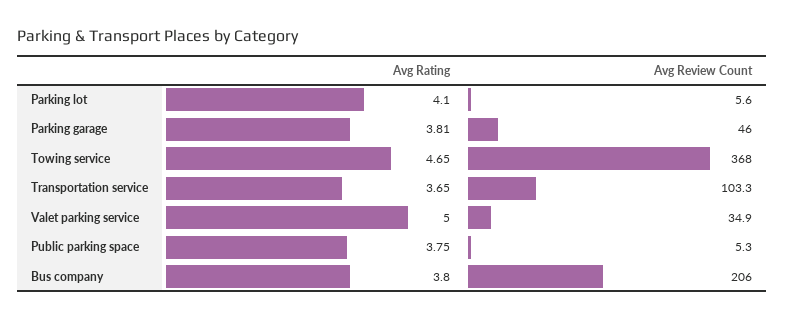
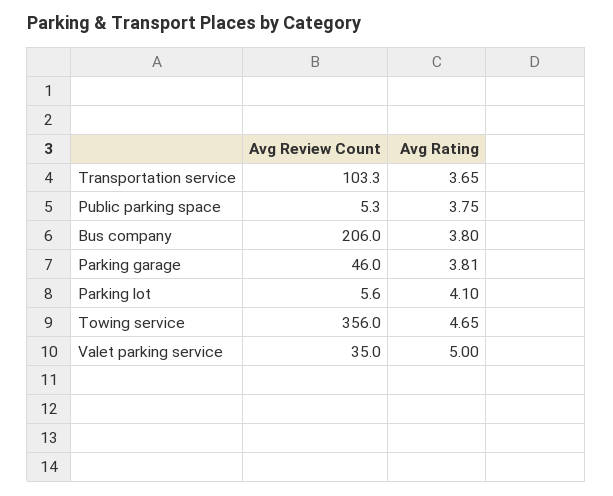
Avg Review Count, Towing service: 368 -> 356
Avg Review Count, Valet parking service: 34.9 -> 35

